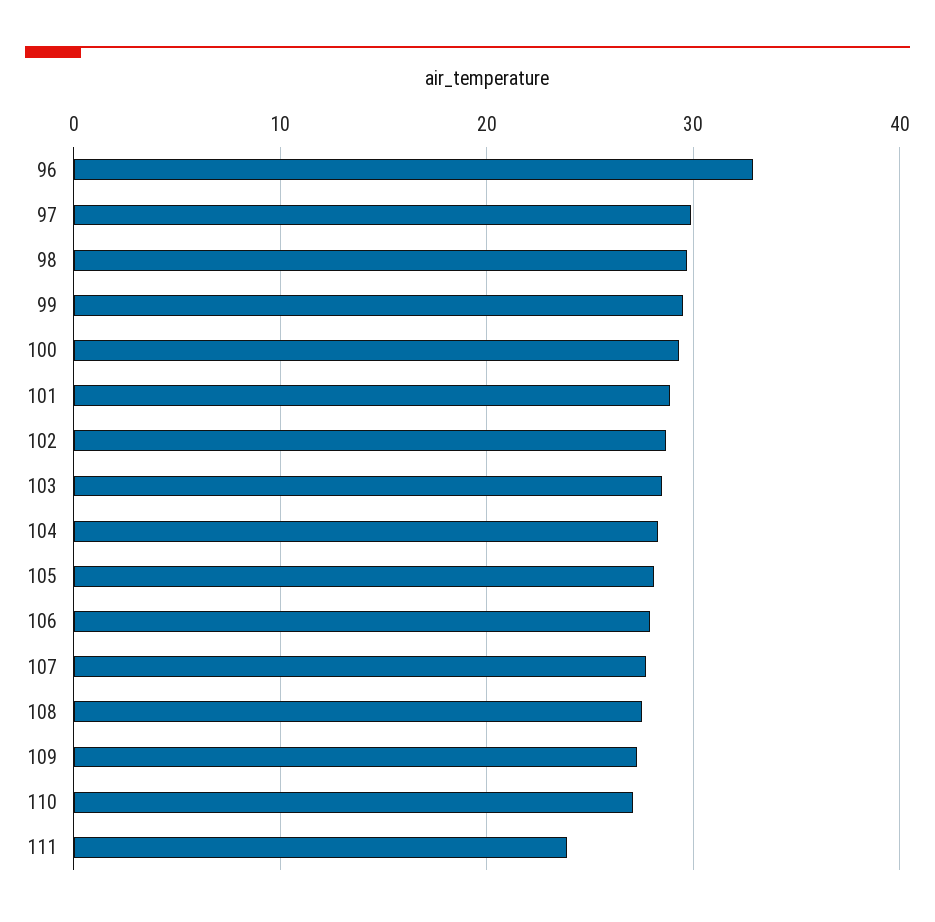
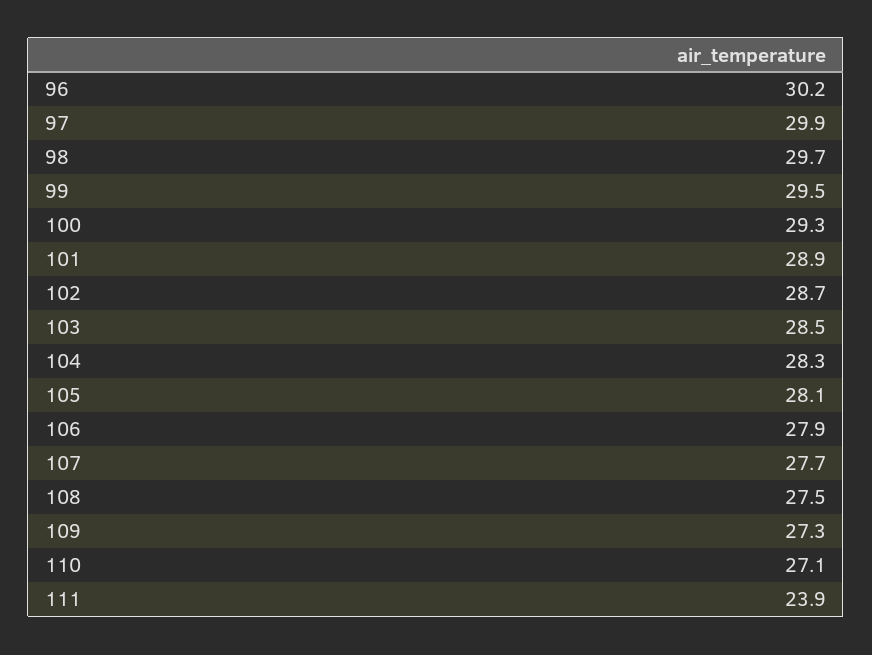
96: 33 -> 30.2

